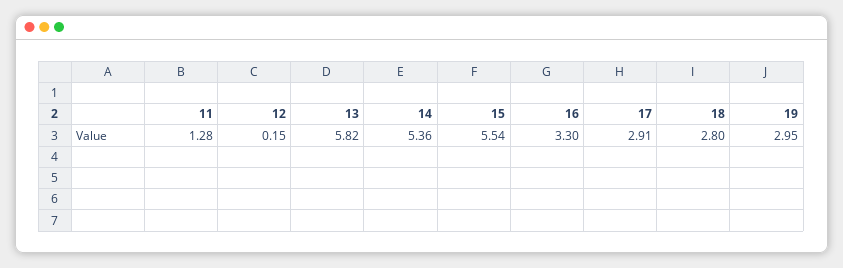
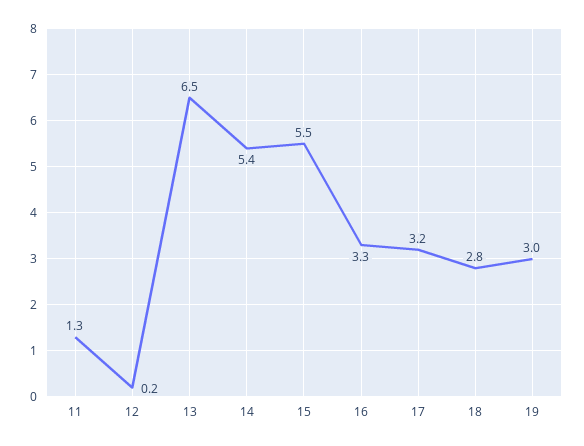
13: 5.82 -> 6.5
17: 2.91 -> 3.2

